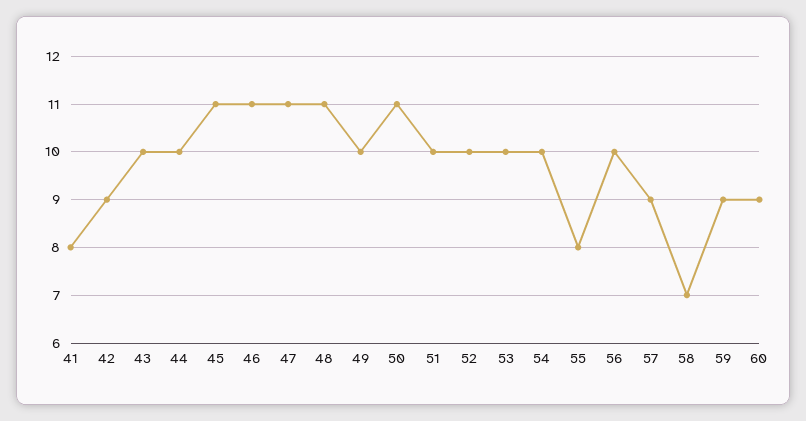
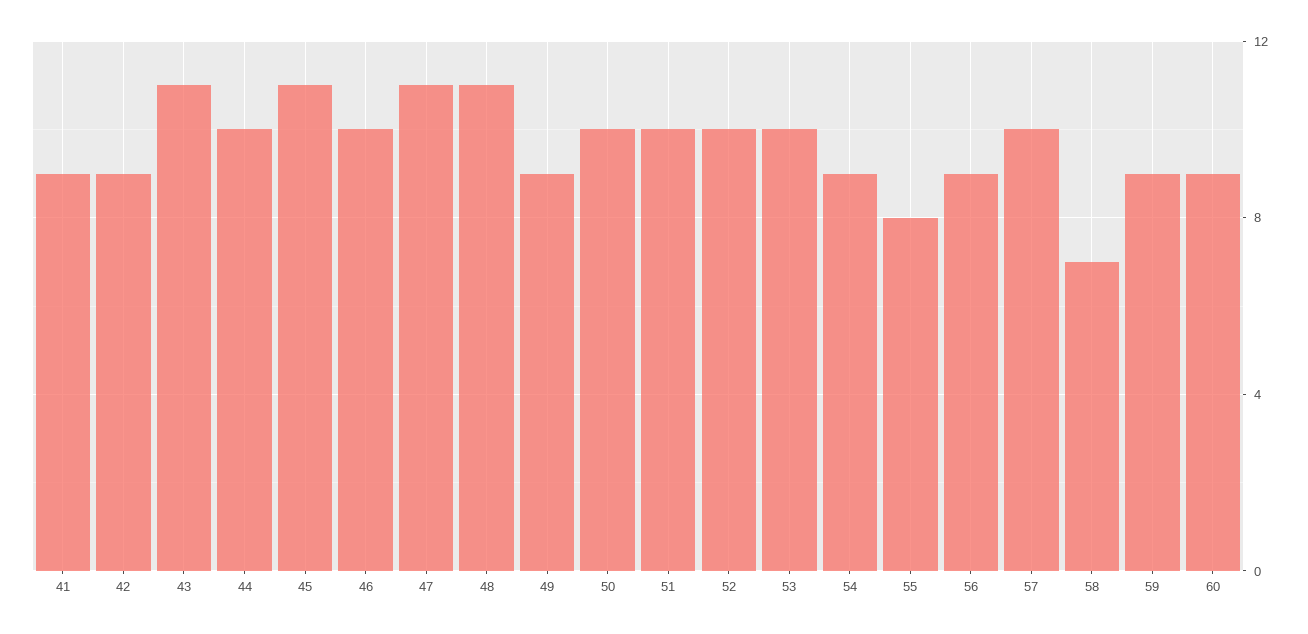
41: 8 -> 9
43: 10 -> 11
46: 11 -> 10
49: 10 -> 9
50: 11 -> 10
54: 10 -> 9
56: 10 -> 9
57: 9 -> 10

